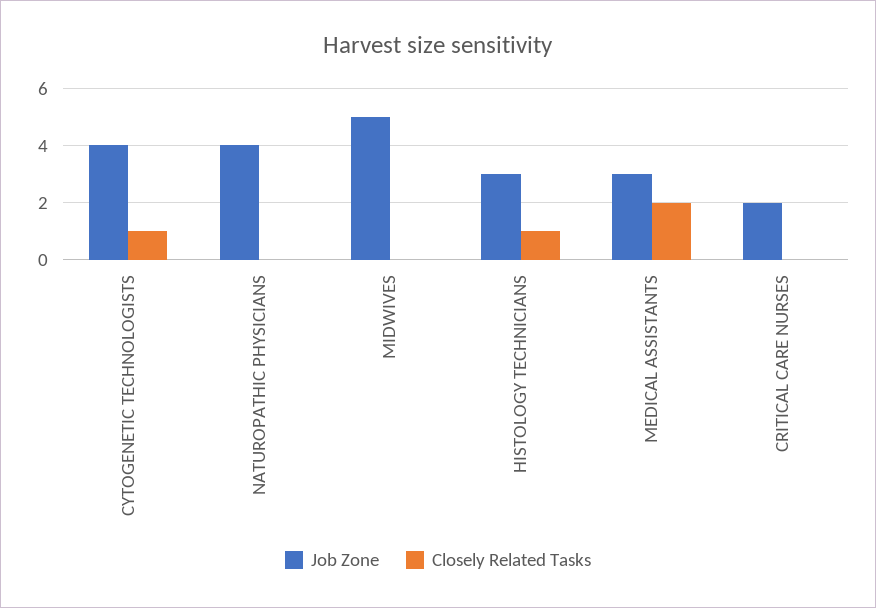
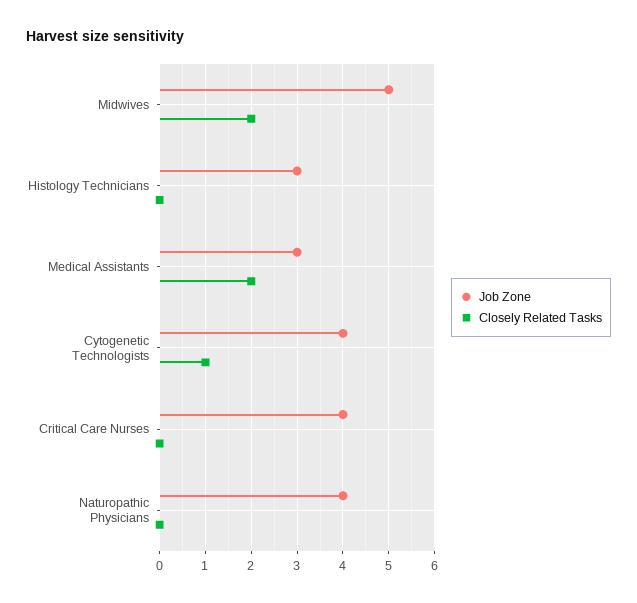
Closely Related Tasks, MIDWIVES: 0 -> 2
Closely Related Tasks, HISTOLOGY TECHNICIANS: 1 -> 0
Job Zone, CRITICAL CARE NURSES: 2 -> 4

